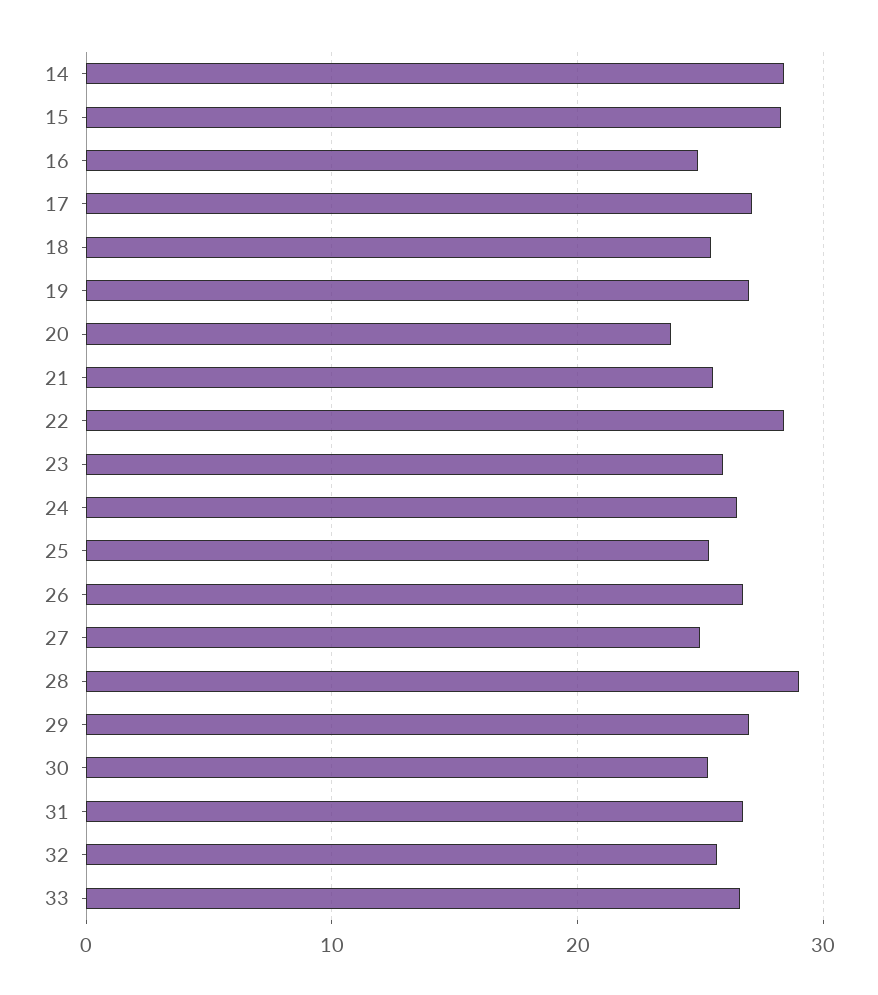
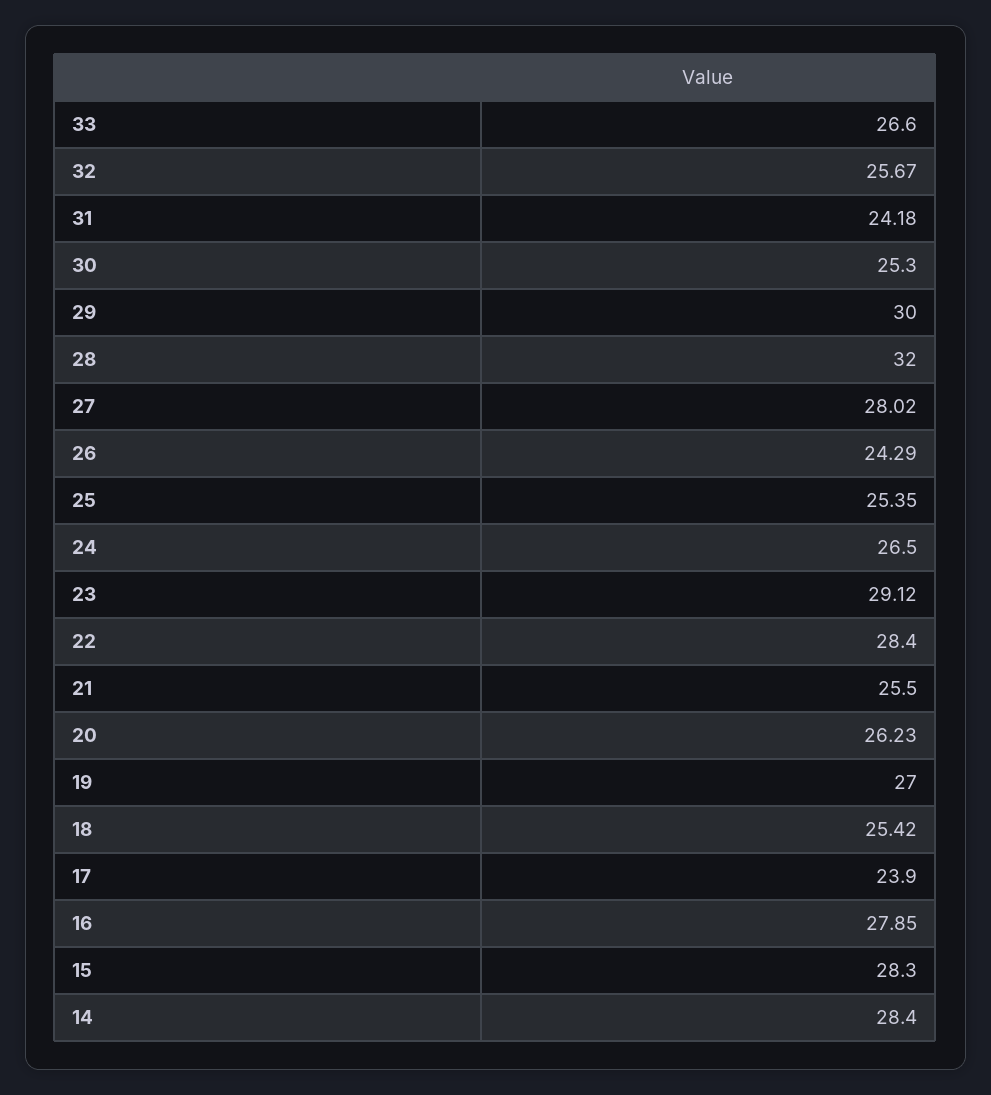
16: 25 -> 27.85
17: 27 -> 23.9
20: 24 -> 26.23
23: 26 -> 29.12
26: 27 -> 24.29
27: 25 -> 28.02
28: 29 -> 32
29: 27 -> 30
31: 27 -> 24.18

